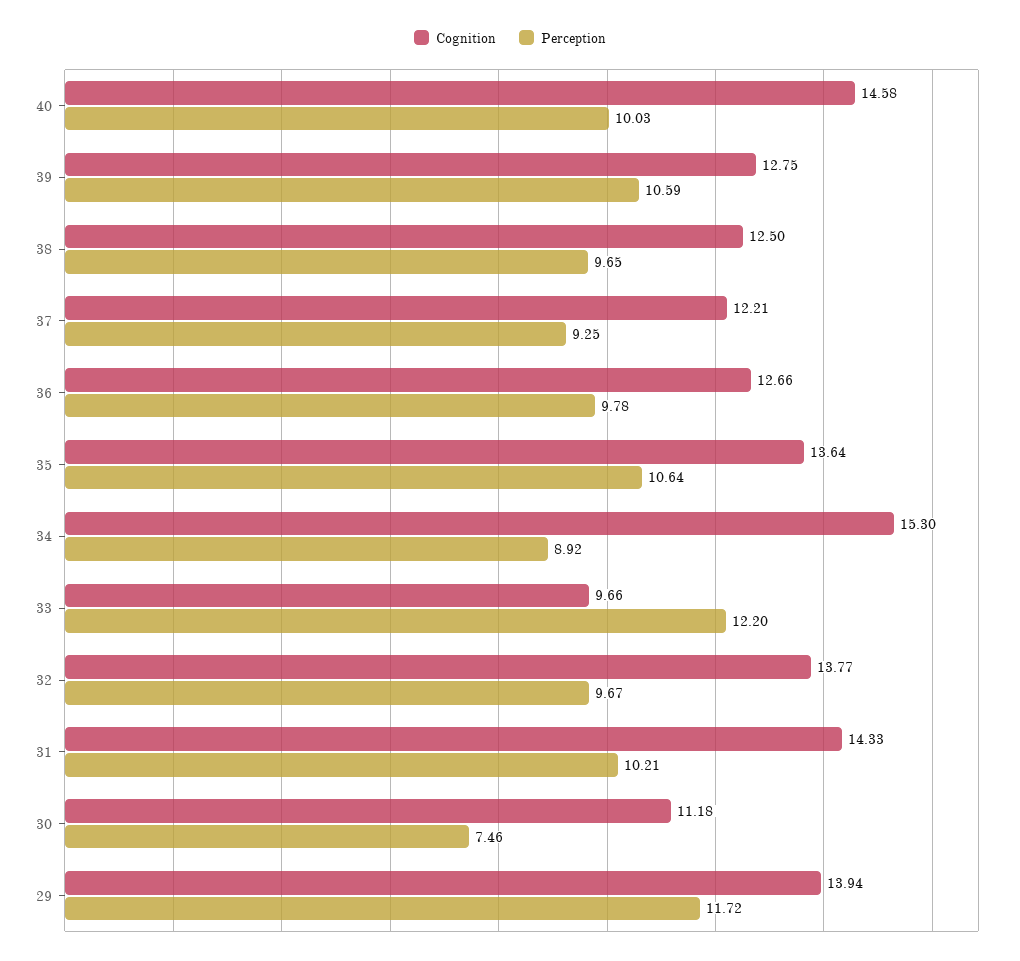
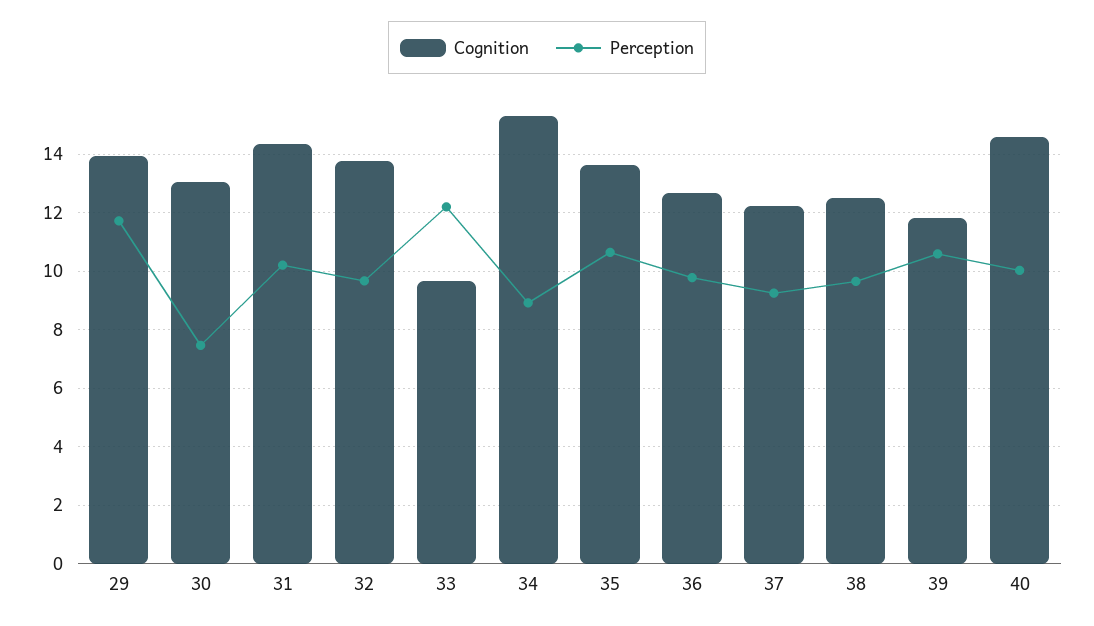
Cognition, 39: 12.75 -> 11.75
Cognition, 30: 11.18 -> 13

